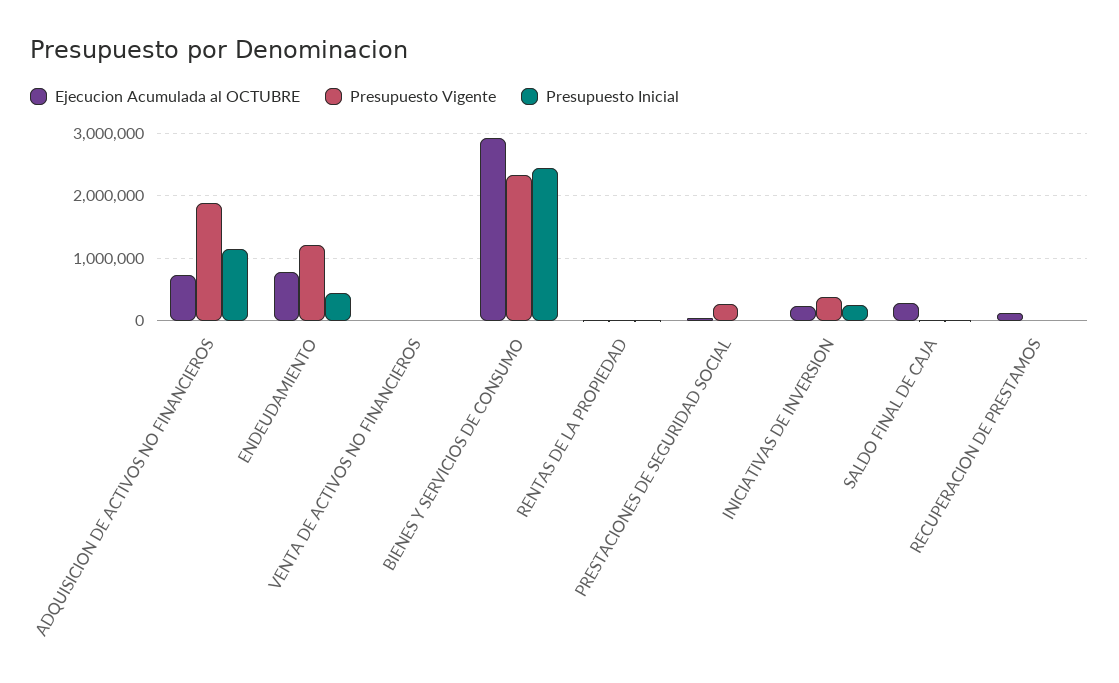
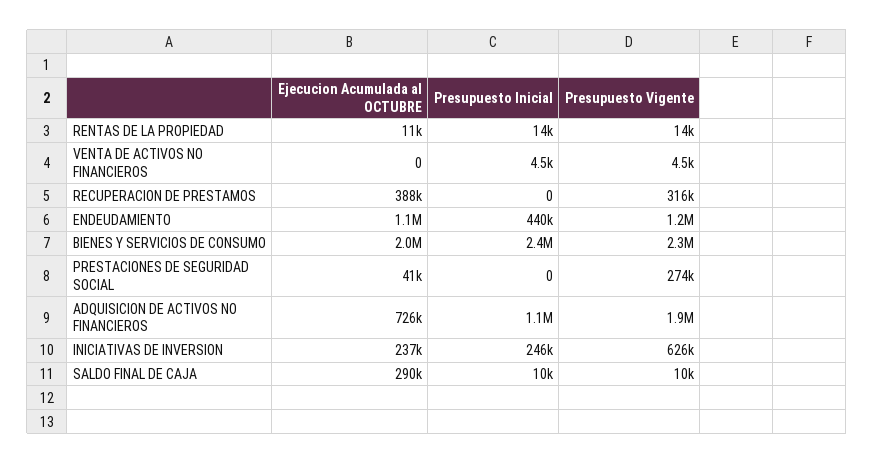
Ejecucion Acumulada al OCTUBRE, ENDEUDAMIENTO: 800000 -> 1100000
Ejecucion Acumulada al OCTUBRE, BIENES Y SERVICIOS DE CONSUMO: 2900000 -> 2000000
Presupuesto Vigente, INICIATIVAS DE INVERSION: 400000 -> 626000
Ejecucion Acumulada al OCTUBRE, RECUPERACION DE PRESTAMOS: 100000 -> 388000
Presupuesto Vigente, RECUPERACION DE PRESTAMOS: 0 -> 316000

